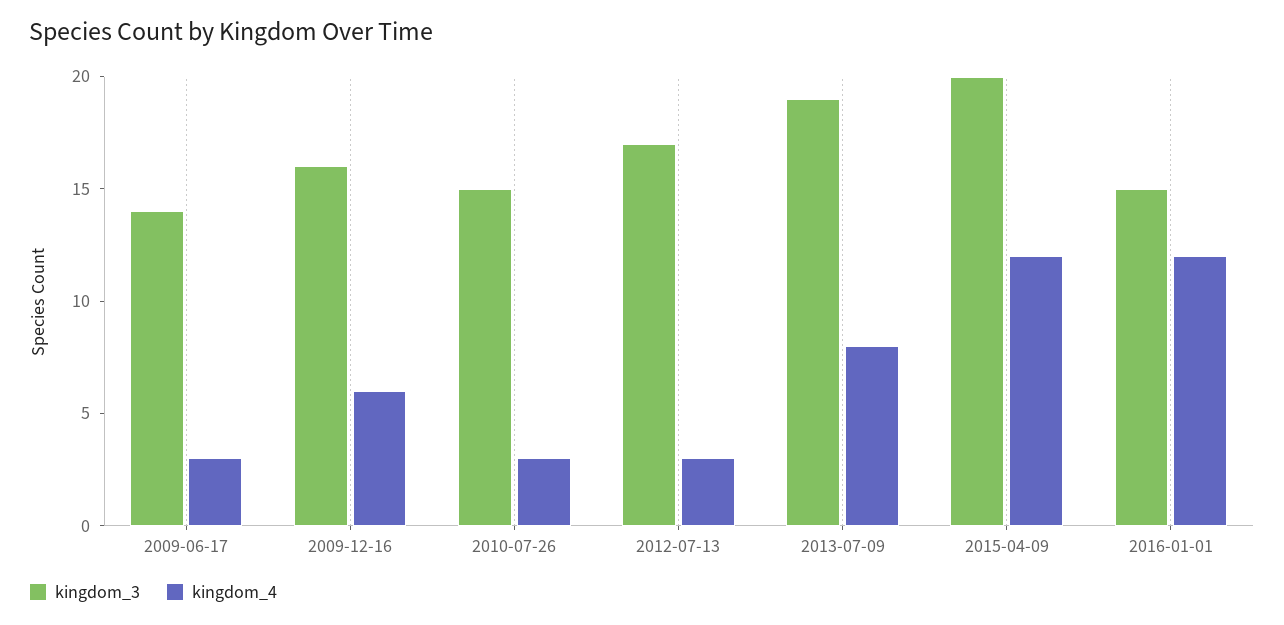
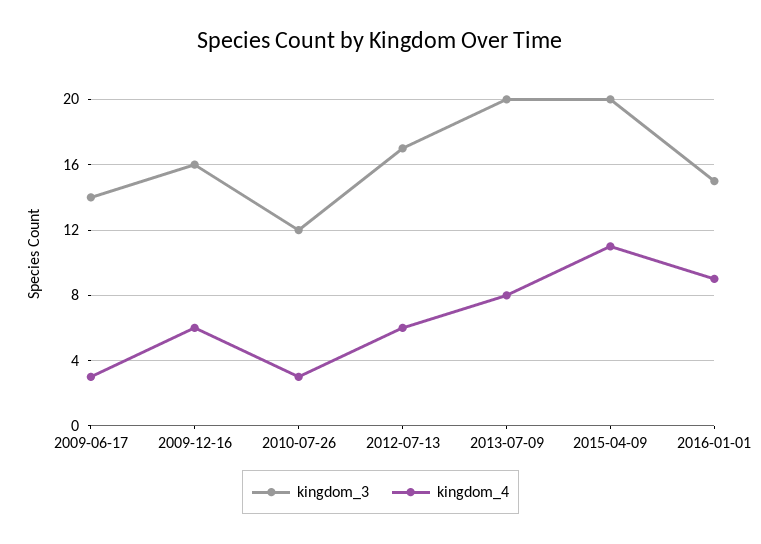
kingdom_3, 2010-07-26: 15 -> 12
kingdom_4, 2012-07-13: 3 -> 6
kingdom_3, 2013-07-09: 19 -> 20
kingdom_4, 2015-04-09: 12 -> 11
kingdom_4, 2016-01-01: 12 -> 9

